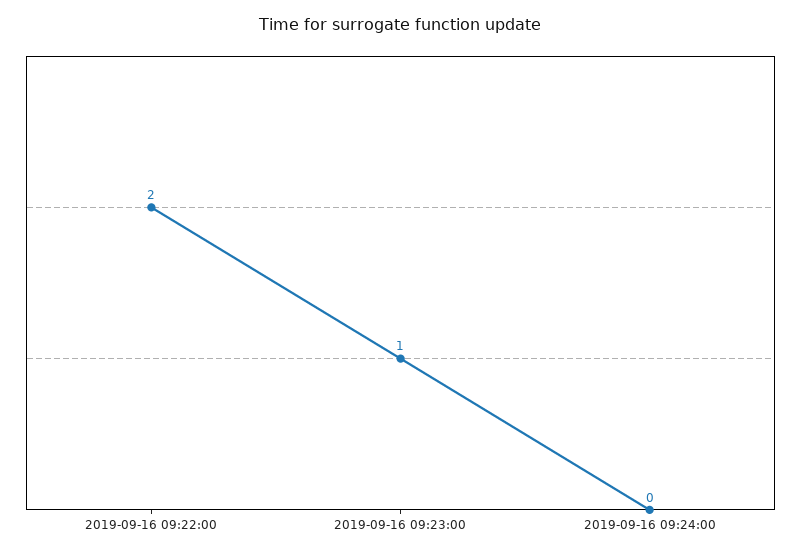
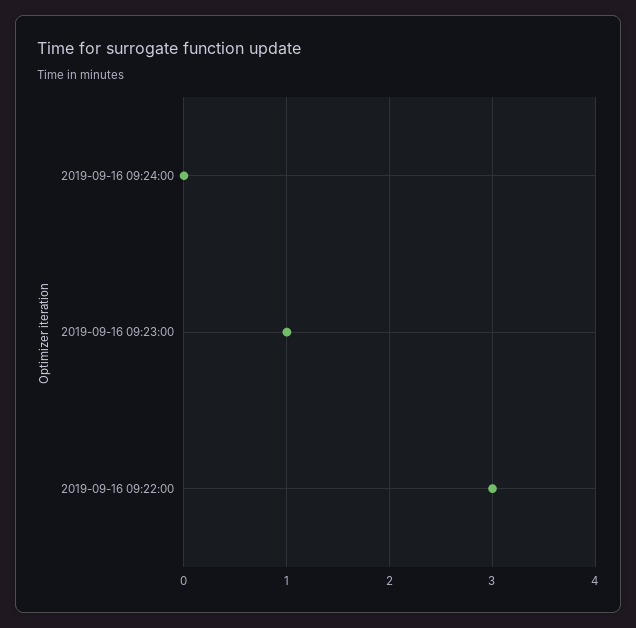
2019-09-16 09:22:00: 2 -> 3

